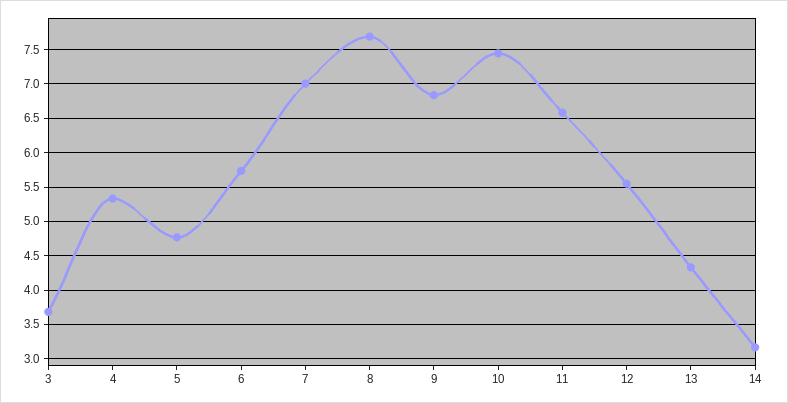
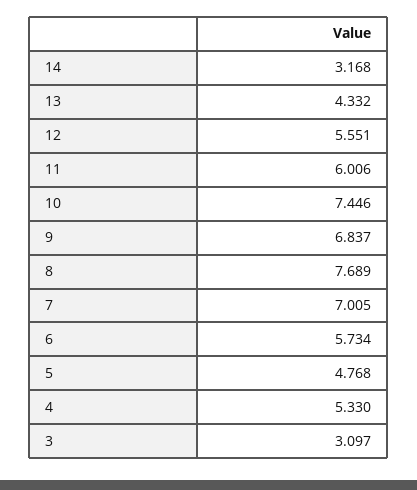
3: 3.7 -> 3.097
11: 6.6 -> 6.006

